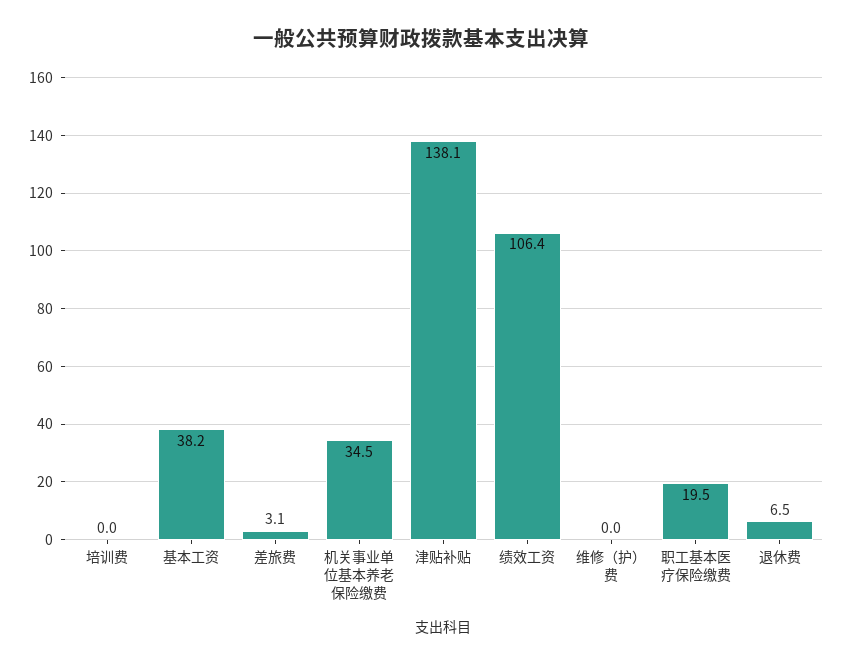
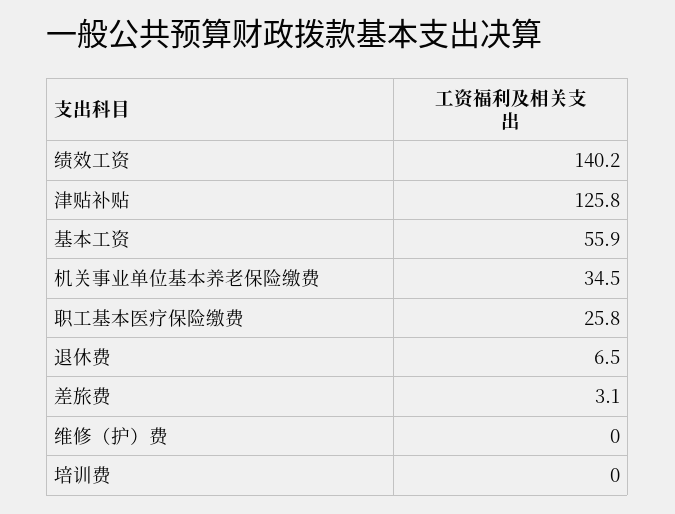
基本工资: 38.2 -> 55.9
津贴补贴: 138.1 -> 125.8
绩效工资: 106.4 -> 140.2
职工基本医疗保险缴费: 19.5 -> 25.8

